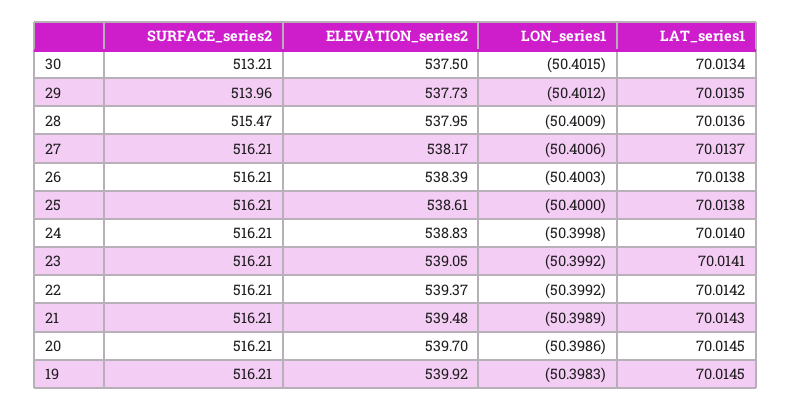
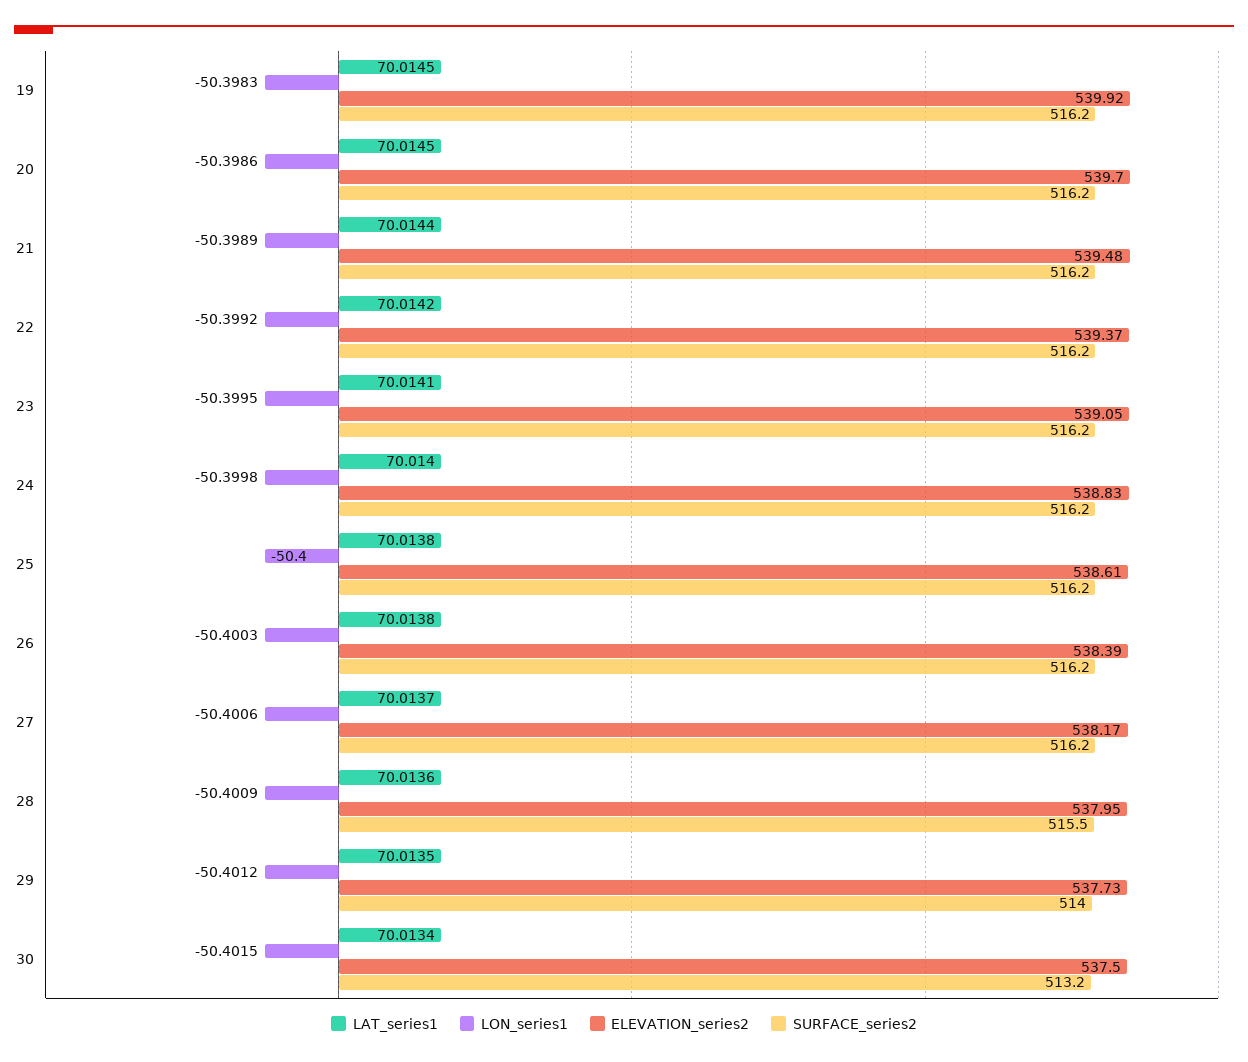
LON_series1, 23: -50.3992 -> -50.3995
LAT_series1, 21: 70.0143 -> 70.0144

